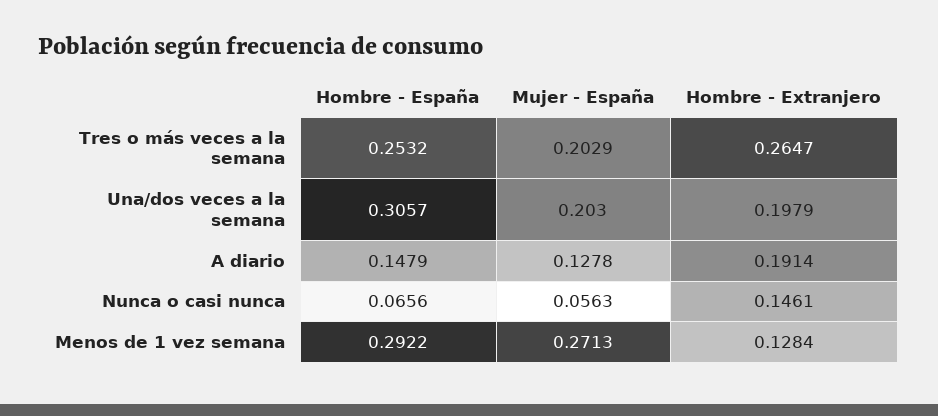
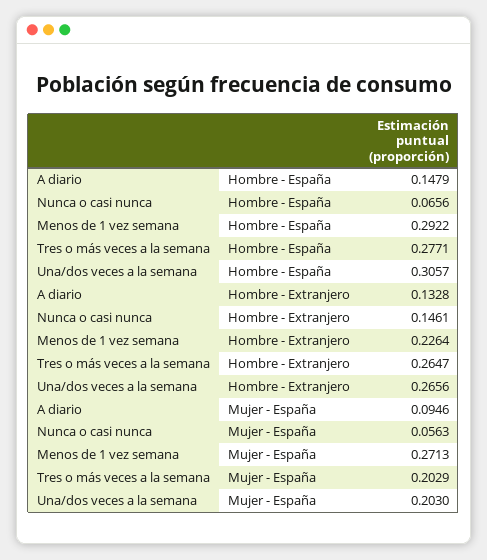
Hombre - España, Tres o más veces a la semana: 0.2532 -> 0.2771
Hombre - Extranjero, Una/dos veces a la semana: 0.1979 -> 0.2656
Mujer - España, A diario: 0.1278 -> 0.0946
Hombre - Extranjero, A diario: 0.1914 -> 0.1328
Hombre - Extranjero, Menos de 1 vez semana: 0.1284 -> 0.2264

